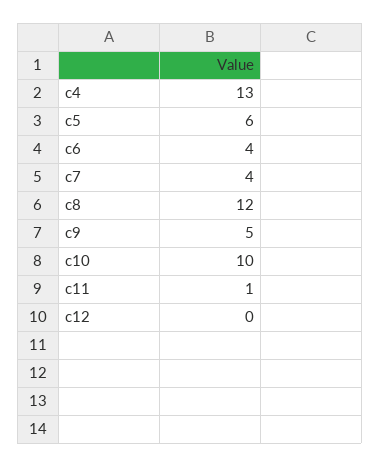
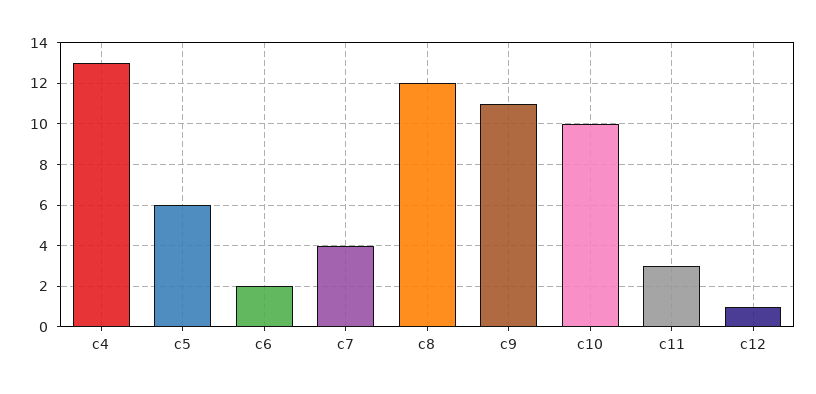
c6: 4 -> 2
c9: 5 -> 11
c11: 1 -> 3
c12: 0 -> 1

